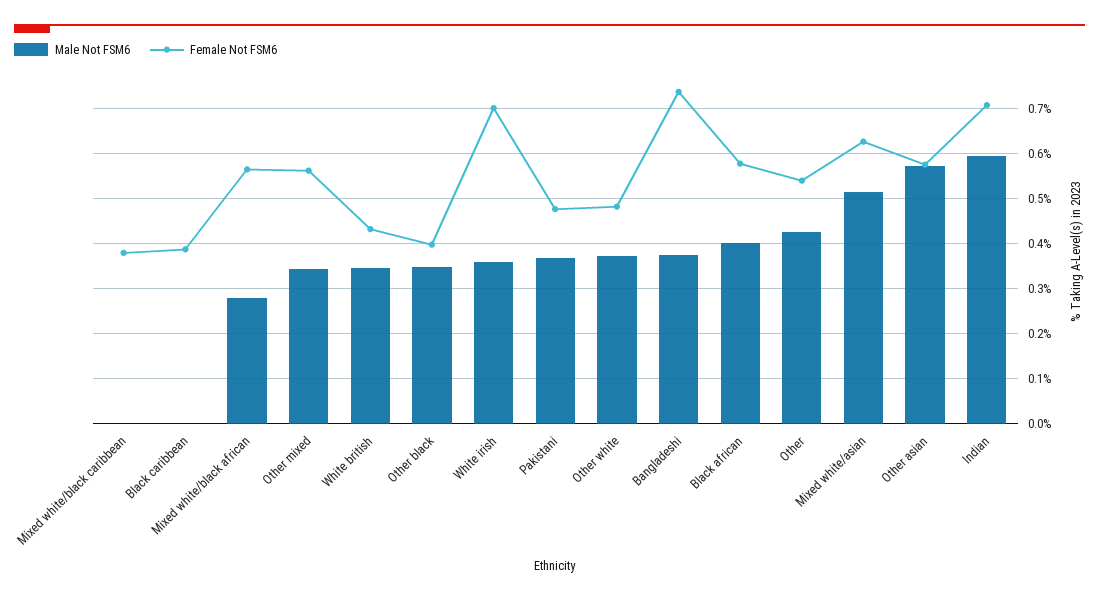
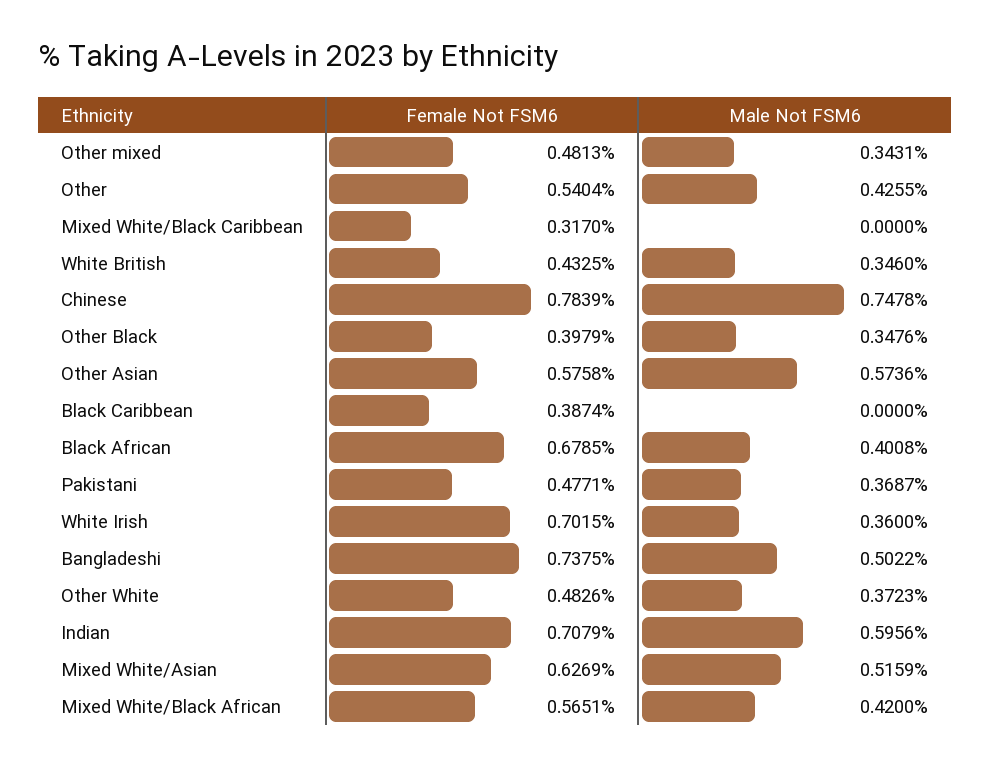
Female Not FSM6, Mixed white/black caribbean: 0.38 -> 0.317
Male Not FSM6, Mixed white/black african: 0.28 -> 0.42
Female Not FSM6, Other mixed: 0.56 -> 0.4813
Male Not FSM6, Bangladeshi: 0.38 -> 0.5022
Female Not FSM6, Black african: 0.58 -> 0.6785
Female Not FSM6, Chinese: none -> 0.7839
Male Not FSM6, Chinese: none -> 0.7478

